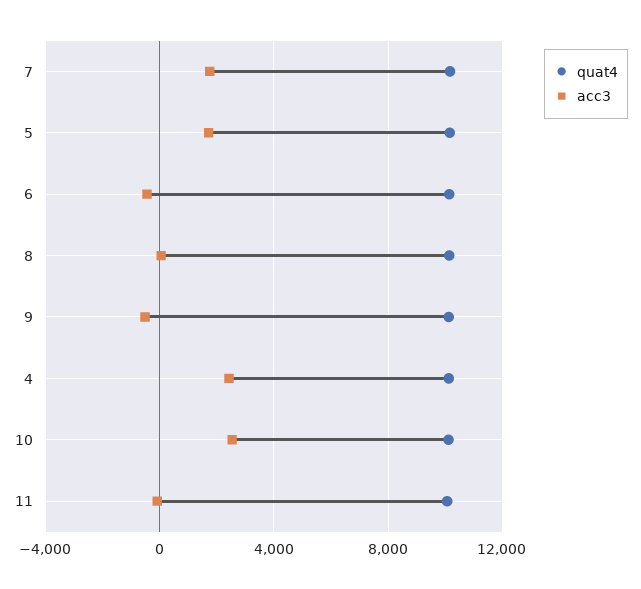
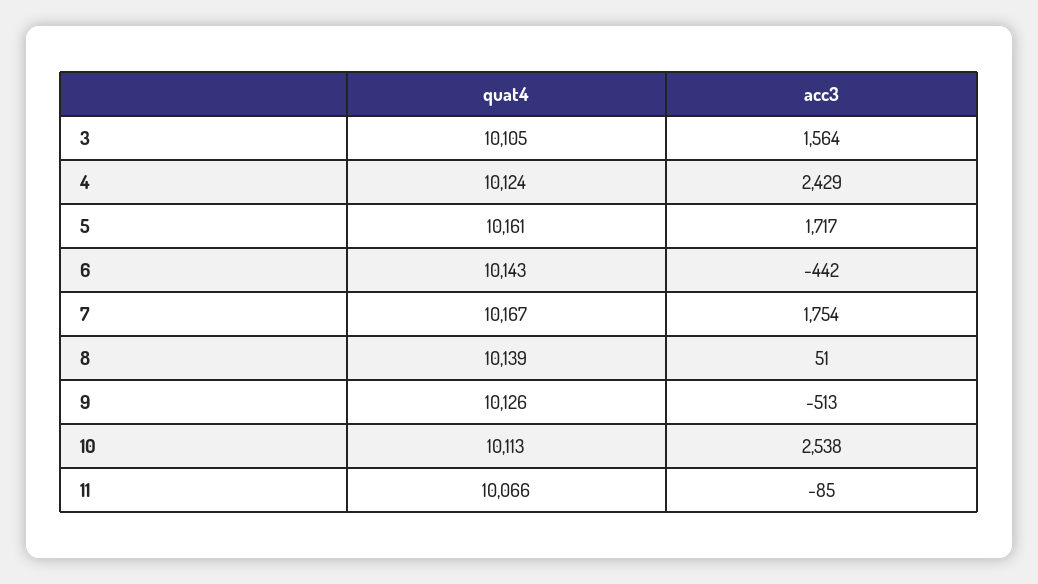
quat4, 3: none -> 10105
acc3, 3: none -> 1564

